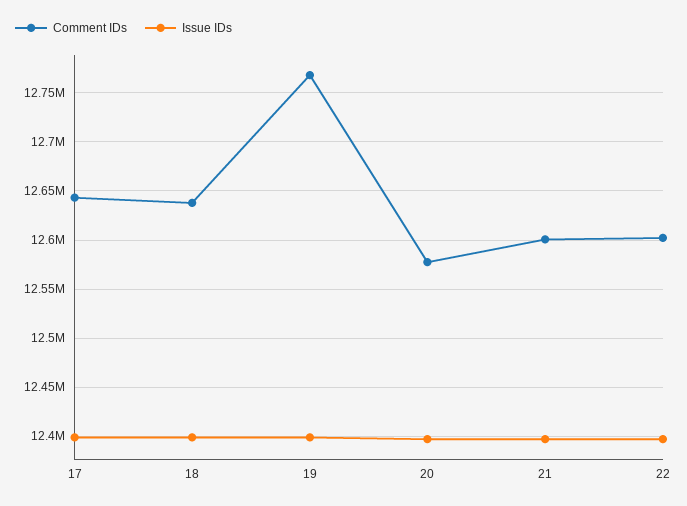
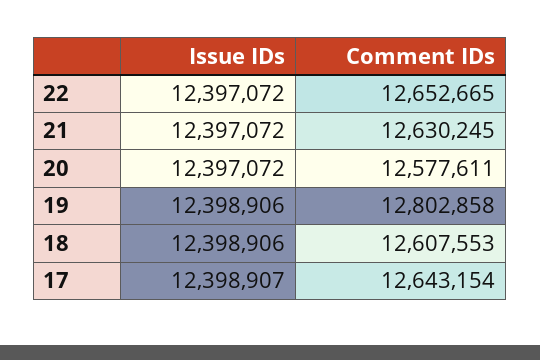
Comment IDs, 18: 12640000 -> 12607553
Comment IDs, 19: 12770000 -> 12802858
Comment IDs, 21: 12600000 -> 12630245
Comment IDs, 22: 12600000 -> 12652665

